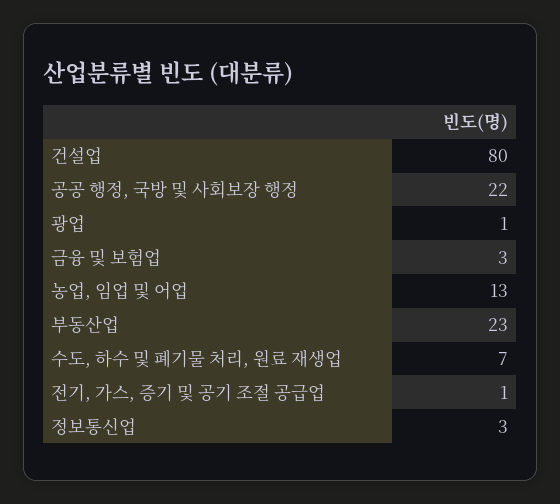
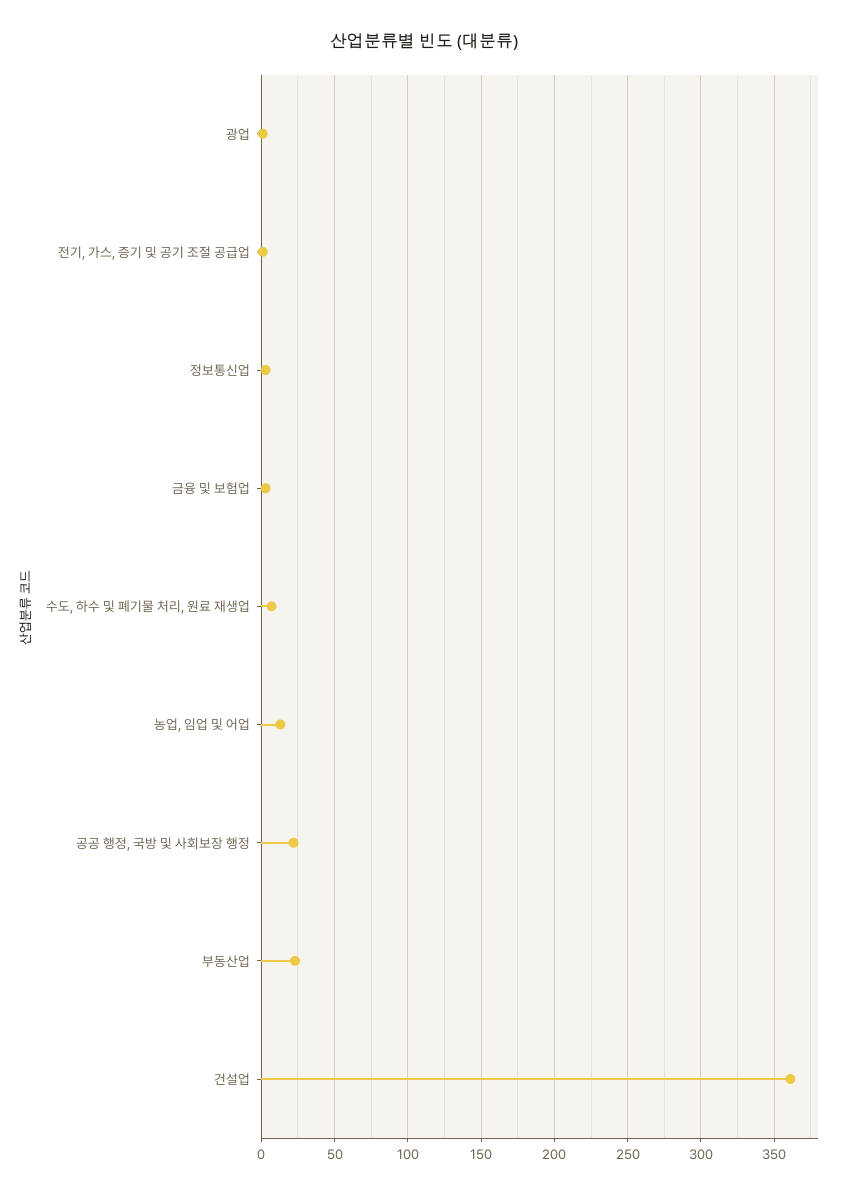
건설업: 80 -> 360

